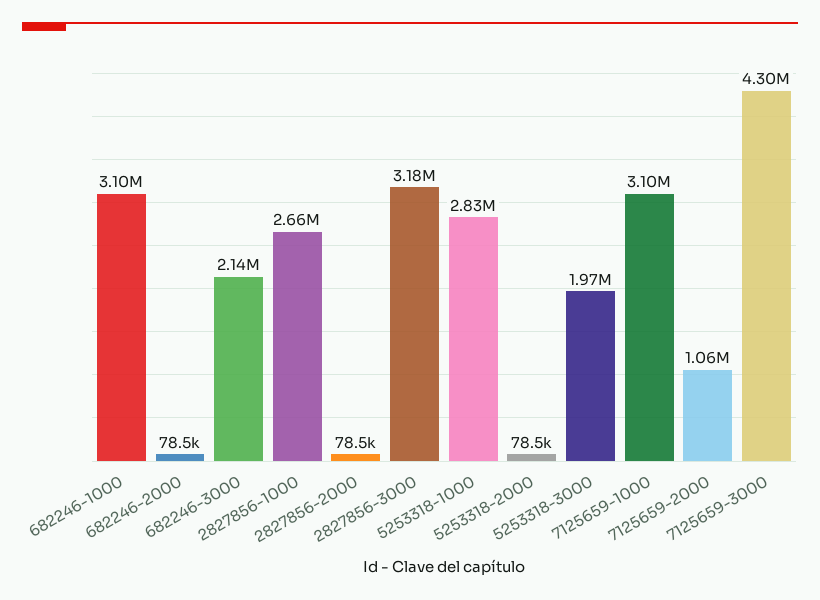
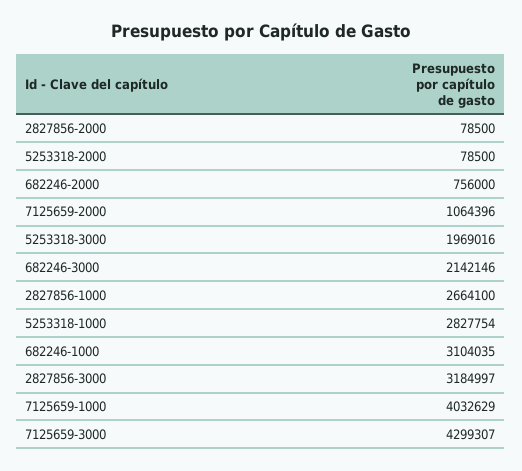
682246-2000: 78500 -> 756000
7125659-1000: 3100000 -> 4032629

